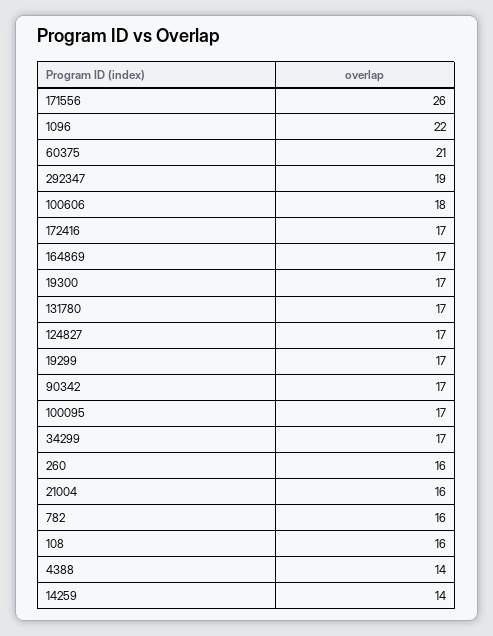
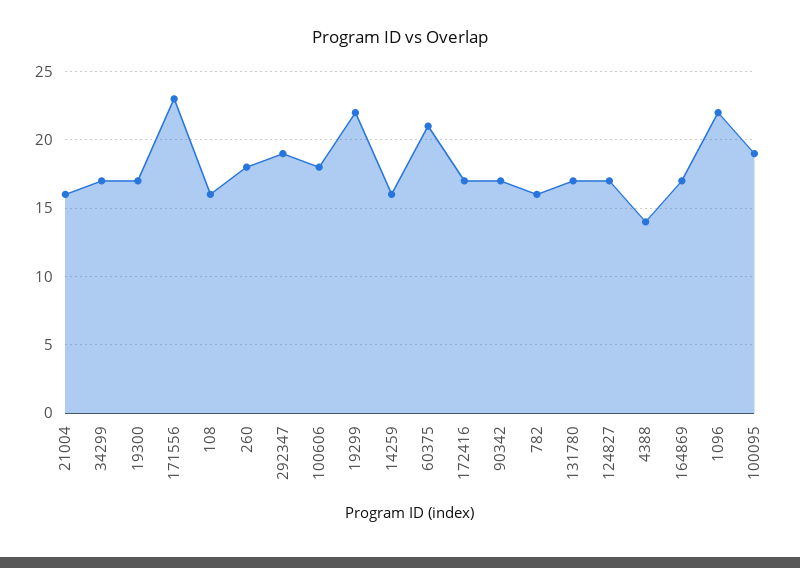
171556: 26 -> 23
19299: 17 -> 22
100095: 17 -> 19
260: 16 -> 18
14259: 14 -> 16

